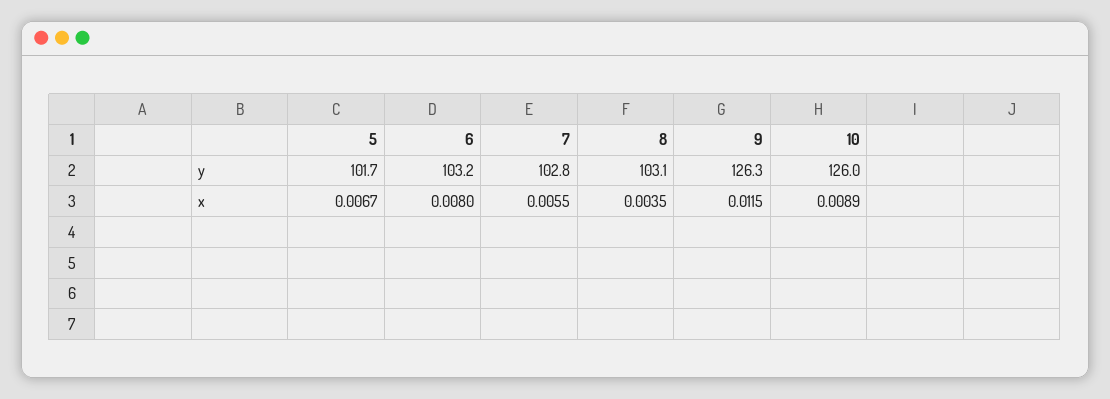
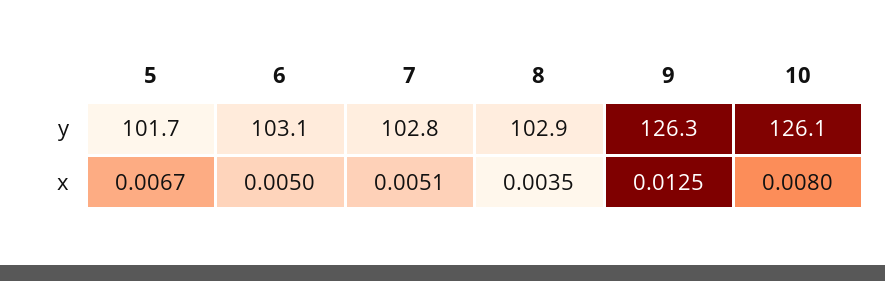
6, y: 103.2 -> 103.1
8, y: 103.1 -> 102.9
10, y: 126 -> 126.1
6, x: 0.008 -> 0.005
7, x: 0.0055 -> 0.0051
9, x: 0.0115 -> 0.0125
10, x: 0.0089 -> 0.008

